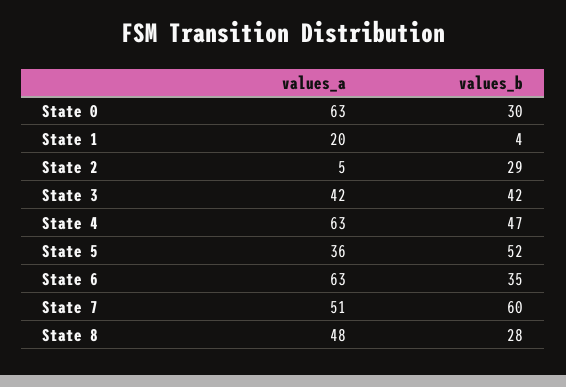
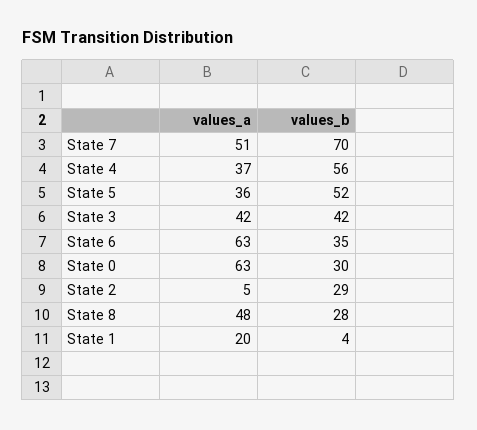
values_a, State 4: 63 -> 37
values_b, State 4: 47 -> 56
values_b, State 7: 60 -> 70

